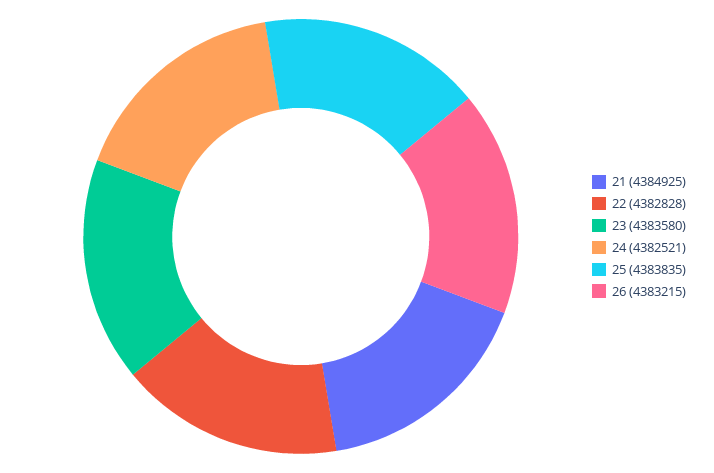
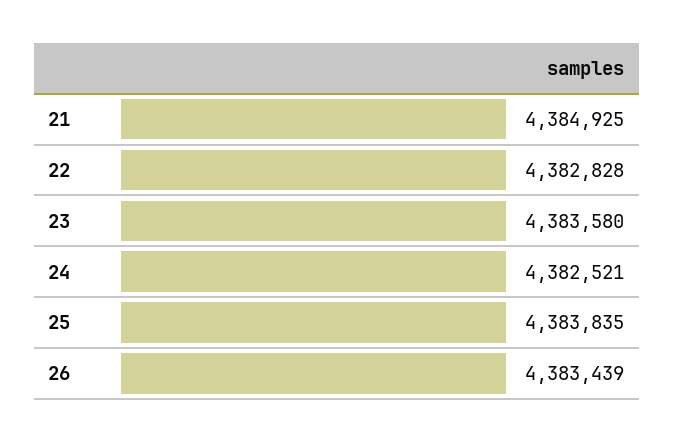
26: 4383215 -> 4383439

